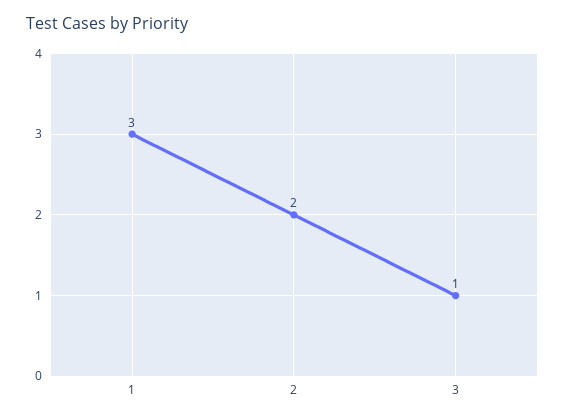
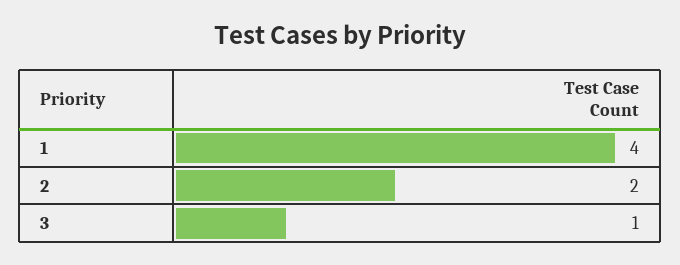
1: 3 -> 4

